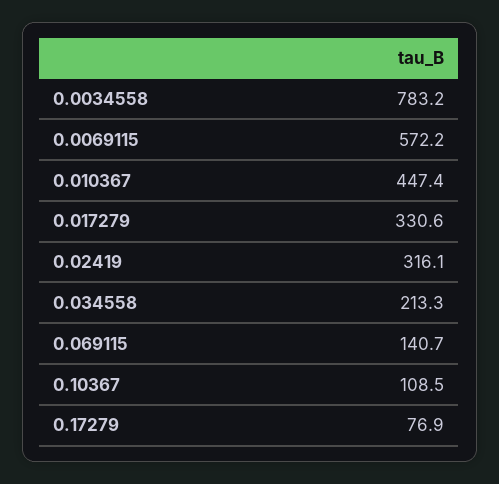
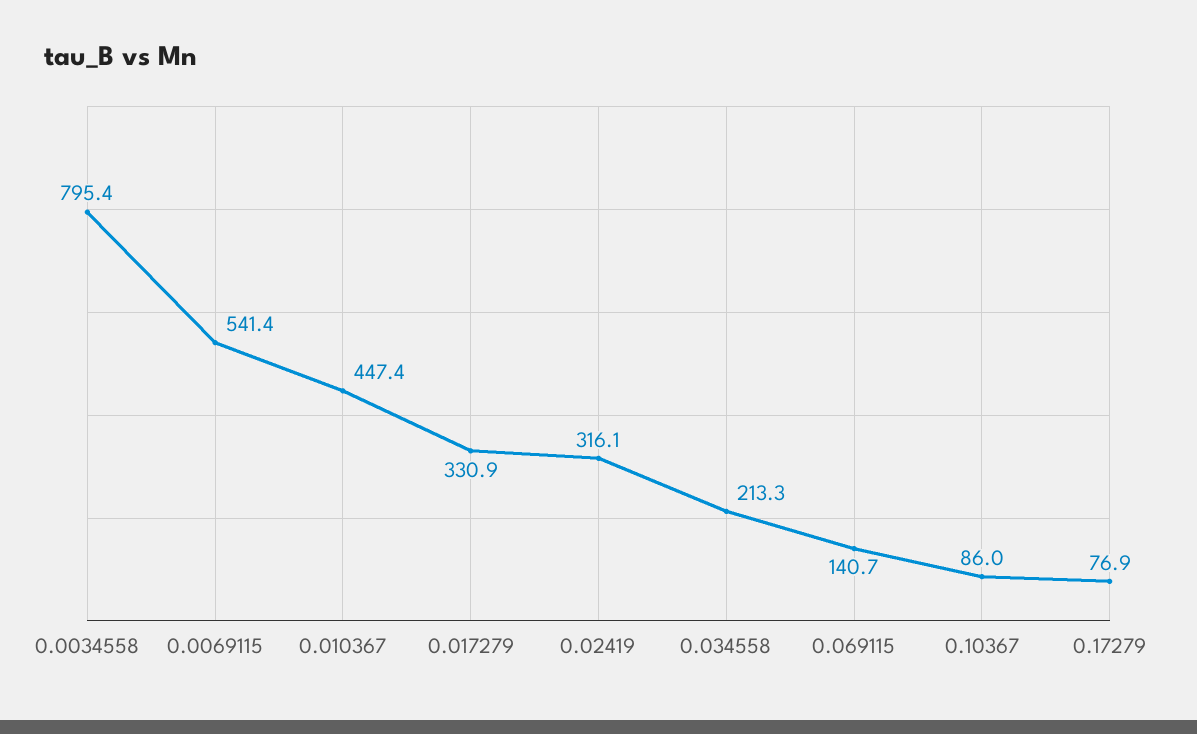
0.0034558: 783.2 -> 795.4
0.0069115: 572.2 -> 541.4
0.017279: 330.6 -> 330.9
0.10367: 108.5 -> 86

